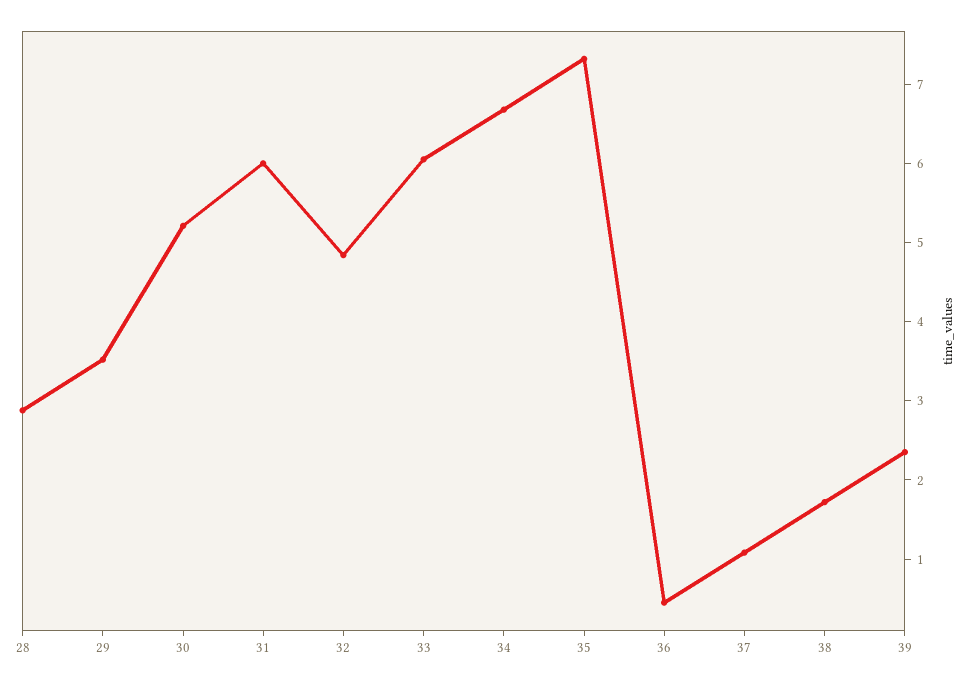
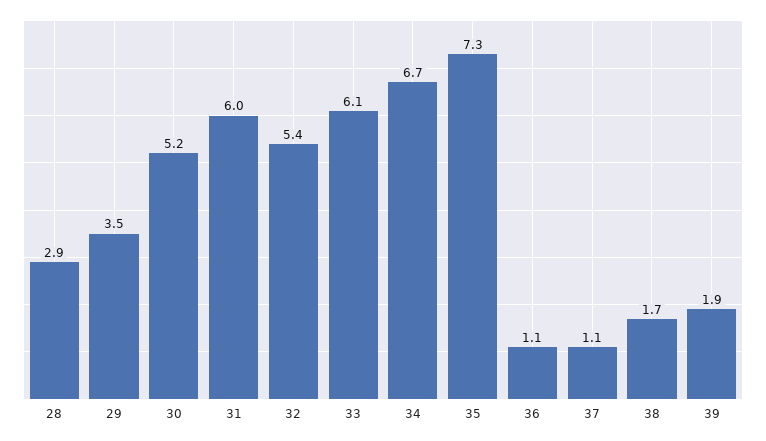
32: 4.8 -> 5.4
36: 0.4 -> 1.1
39: 2.4 -> 1.9

